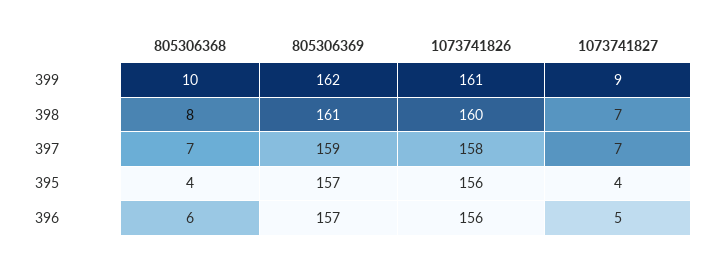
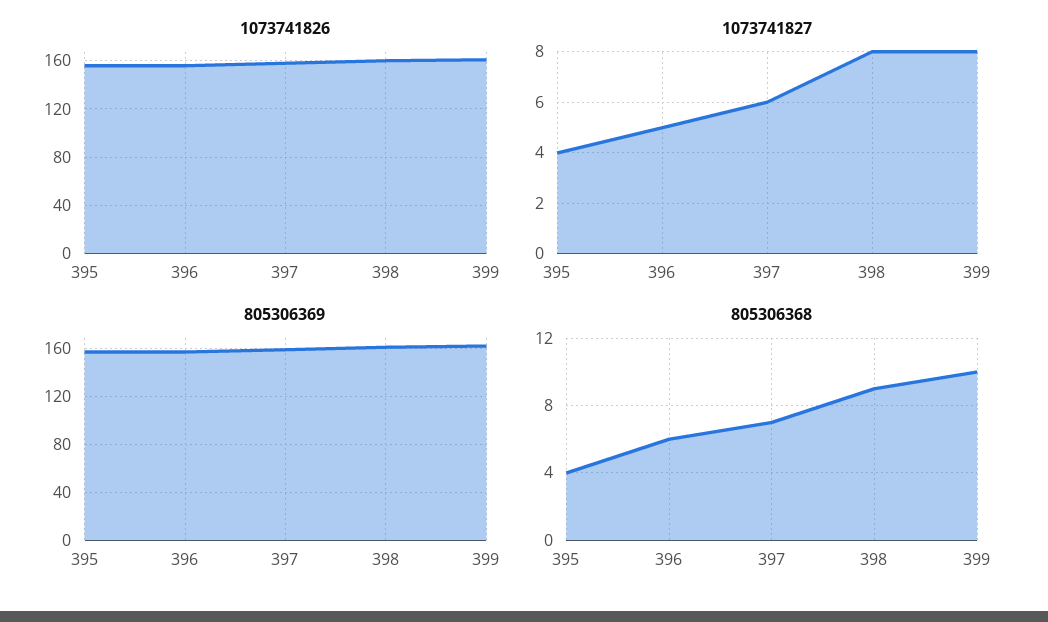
1073741827, 399: 9 -> 8
805306368, 398: 8 -> 9
1073741827, 398: 7 -> 8
1073741827, 397: 7 -> 6

